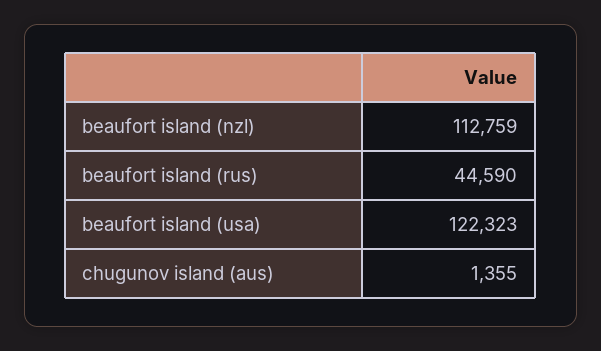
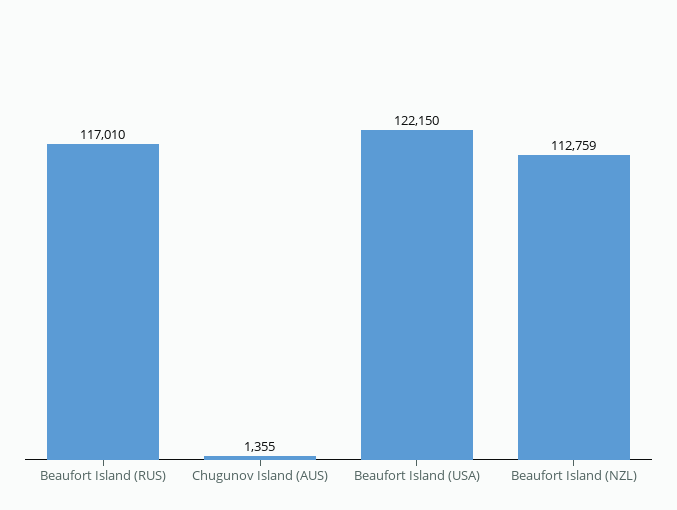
beaufort island (rus): 44590 -> 117010
beaufort island (usa): 122323 -> 122150

